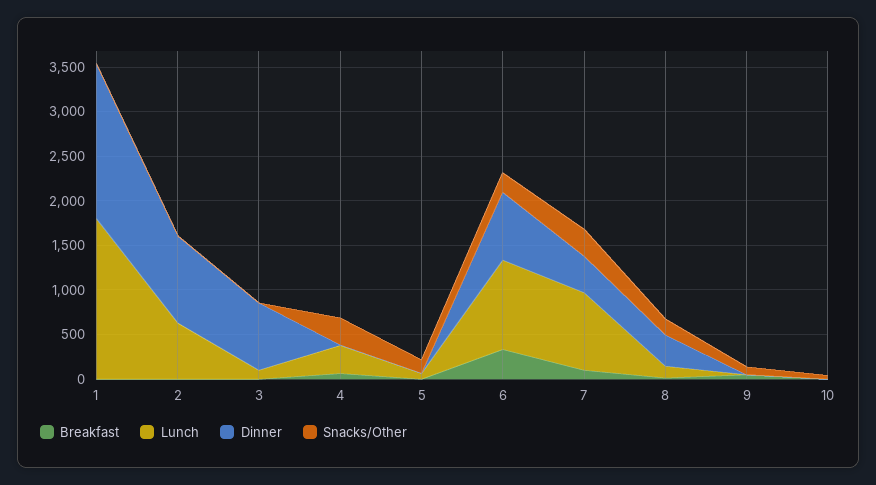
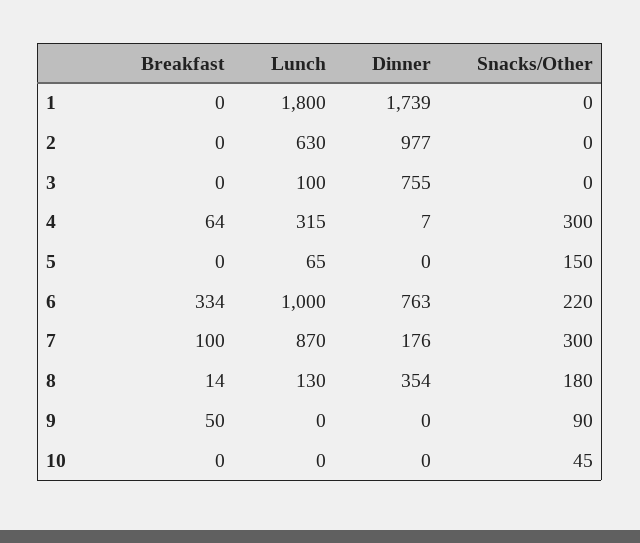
Dinner, 7: 400 -> 176

